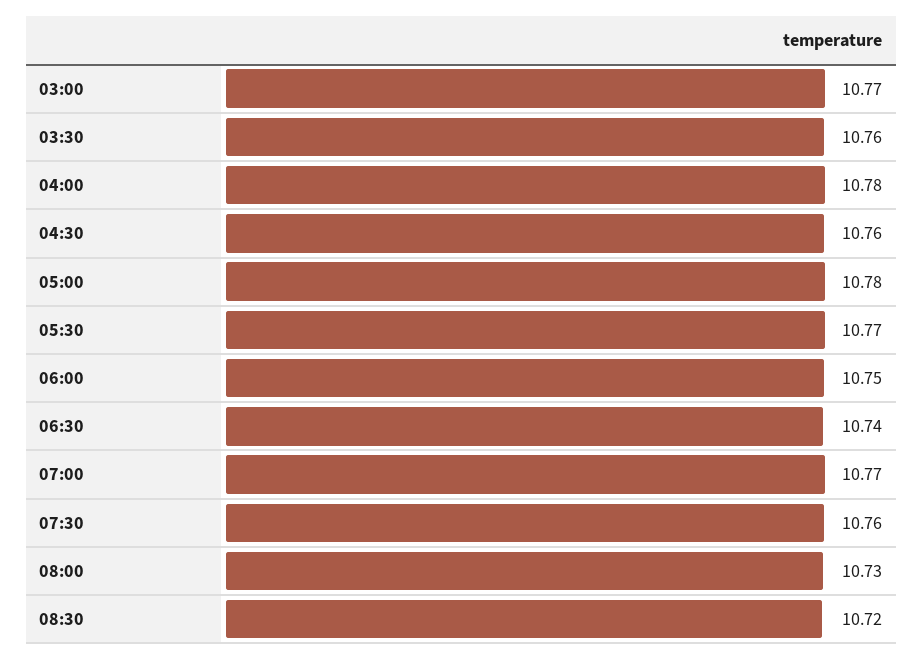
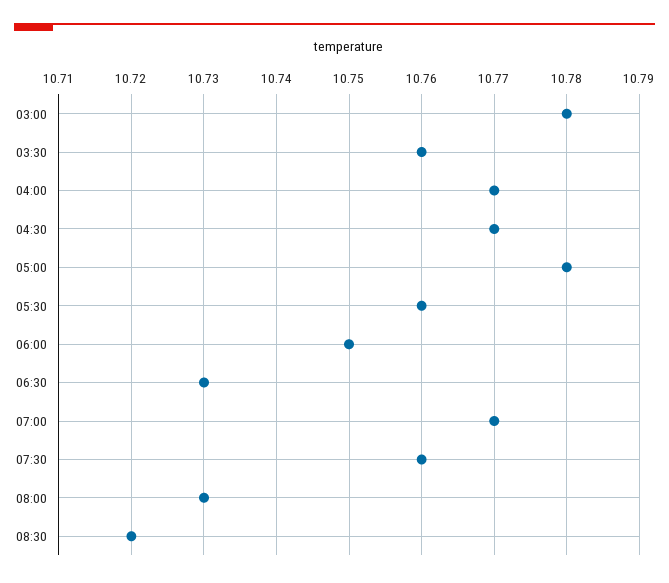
03:00: 10.77 -> 10.78
04:00: 10.78 -> 10.77
04:30: 10.76 -> 10.77
05:30: 10.77 -> 10.76
06:30: 10.74 -> 10.73

